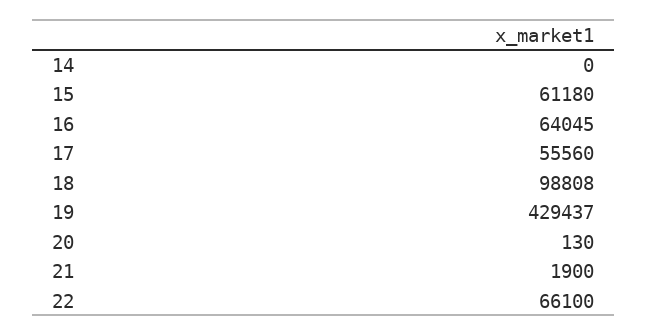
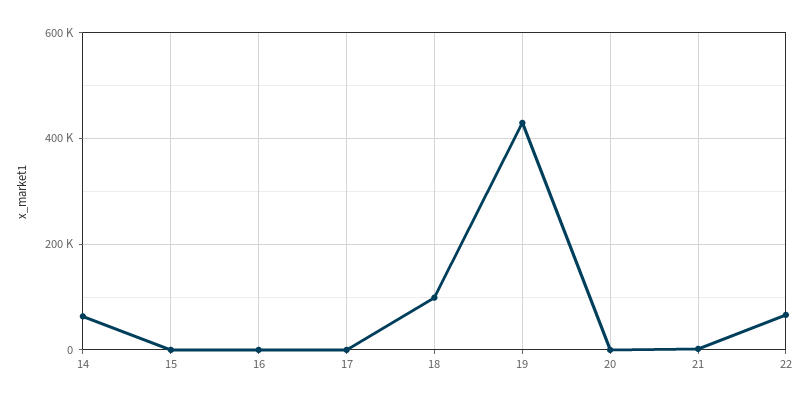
14: 0 -> 60000
15: 61180 -> 0
16: 64045 -> 0
17: 55560 -> 0

